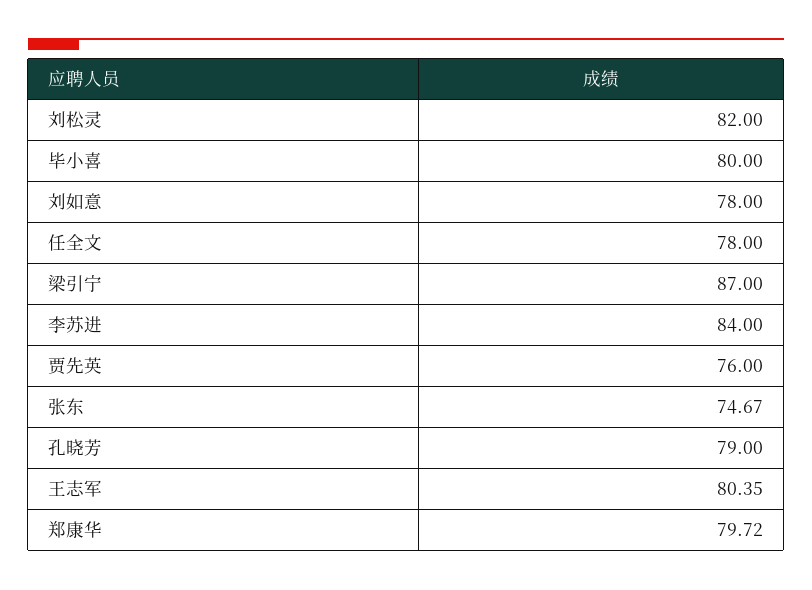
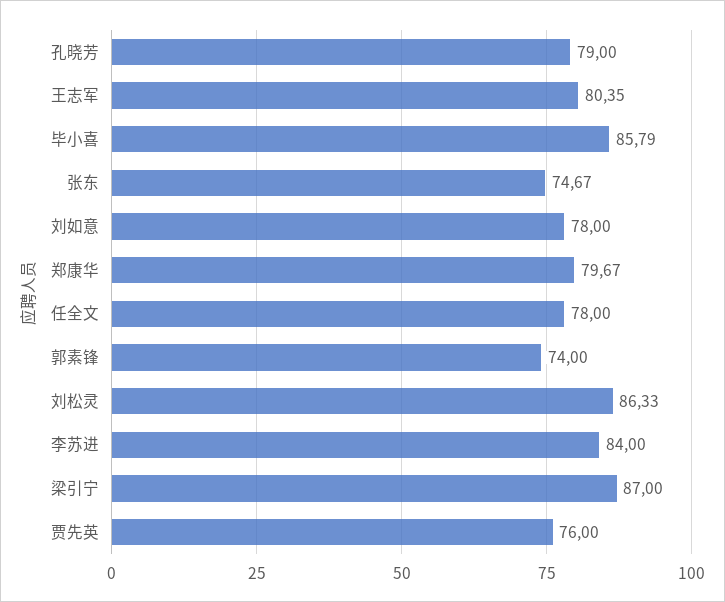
刘松灵: 82 -> 86.33
毕小喜: 80 -> 85.79
郑康华: 79.72 -> 79.67
郭素锋: none -> 74

